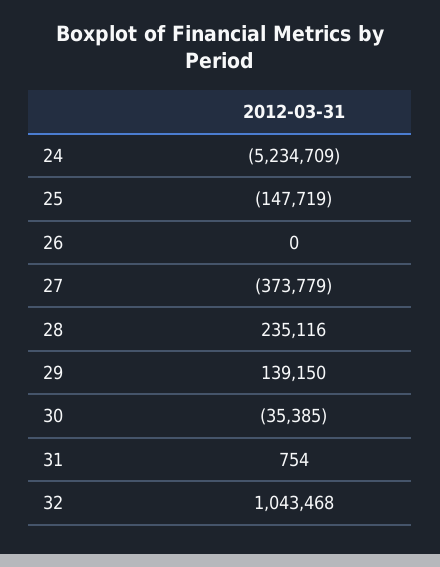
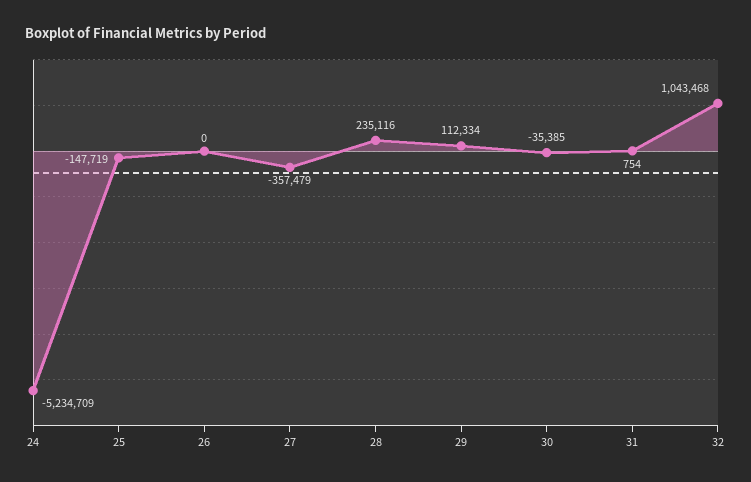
27: -373779 -> -357479
29: 139150 -> 112334

